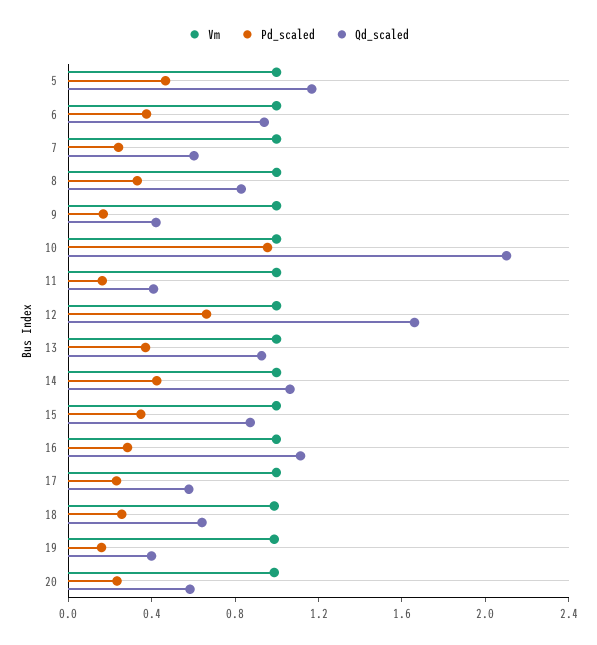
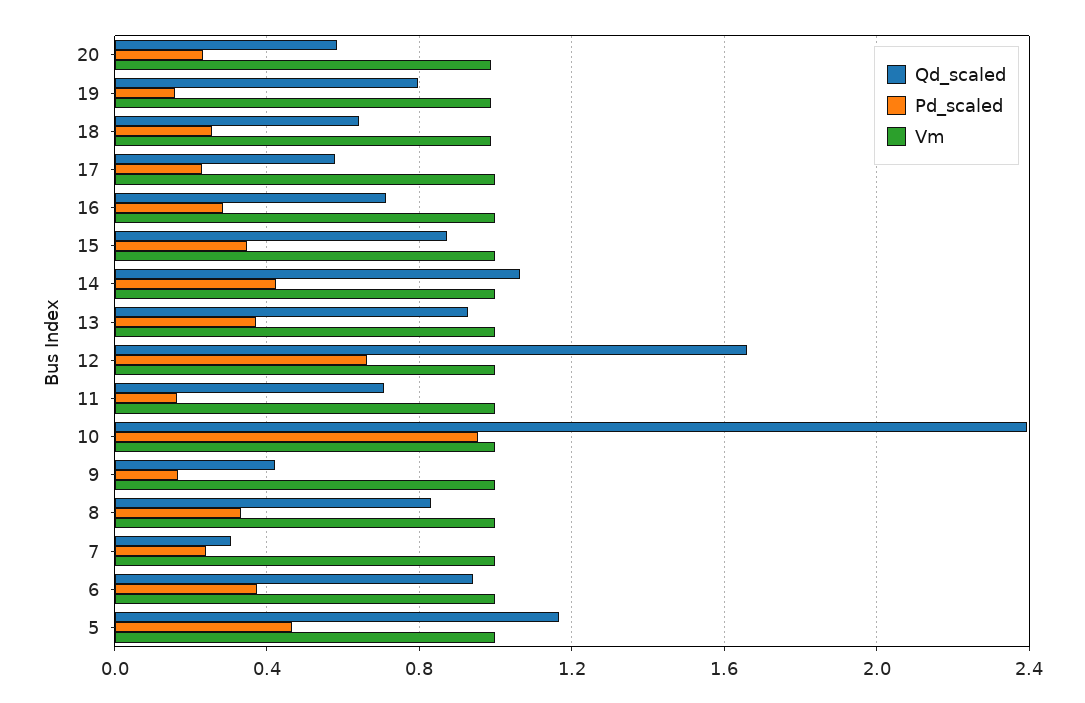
Qd_scaled, 7: 0.6 -> 0.3
Qd_scaled, 10: 2.1 -> 2.4
Qd_scaled, 11: 0.4 -> 0.7
Qd_scaled, 16: 1.1 -> 0.7
Qd_scaled, 19: 0.4 -> 0.8

